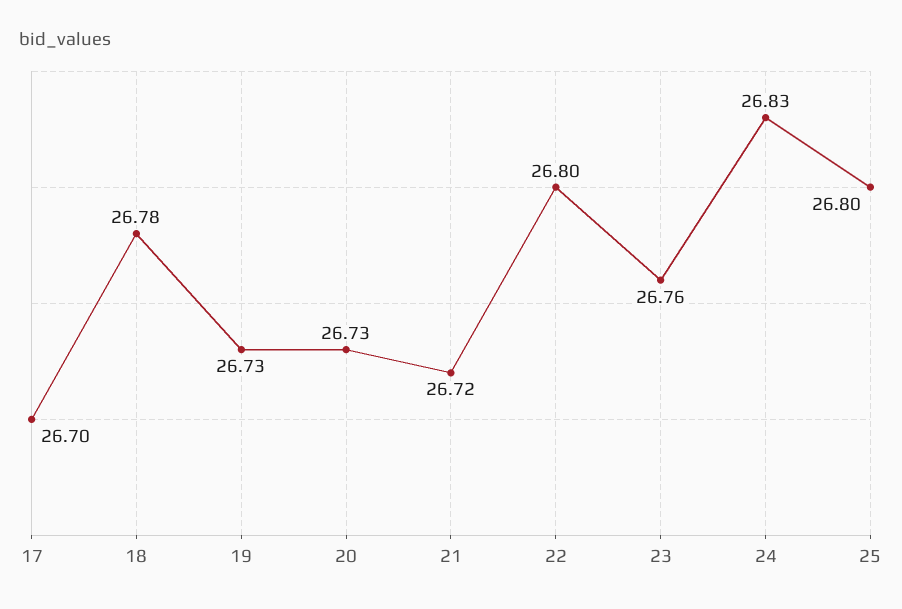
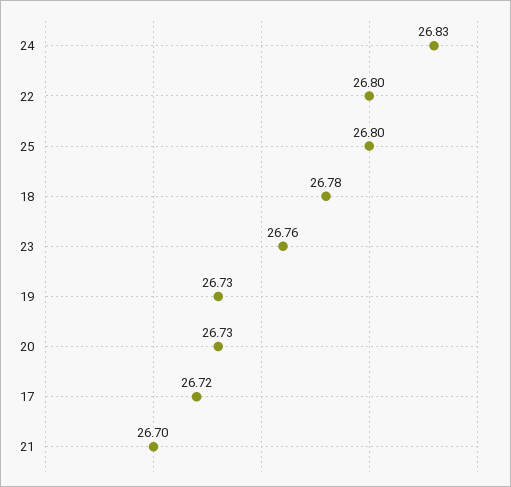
17: 26.7 -> 26.72
21: 26.72 -> 26.7

